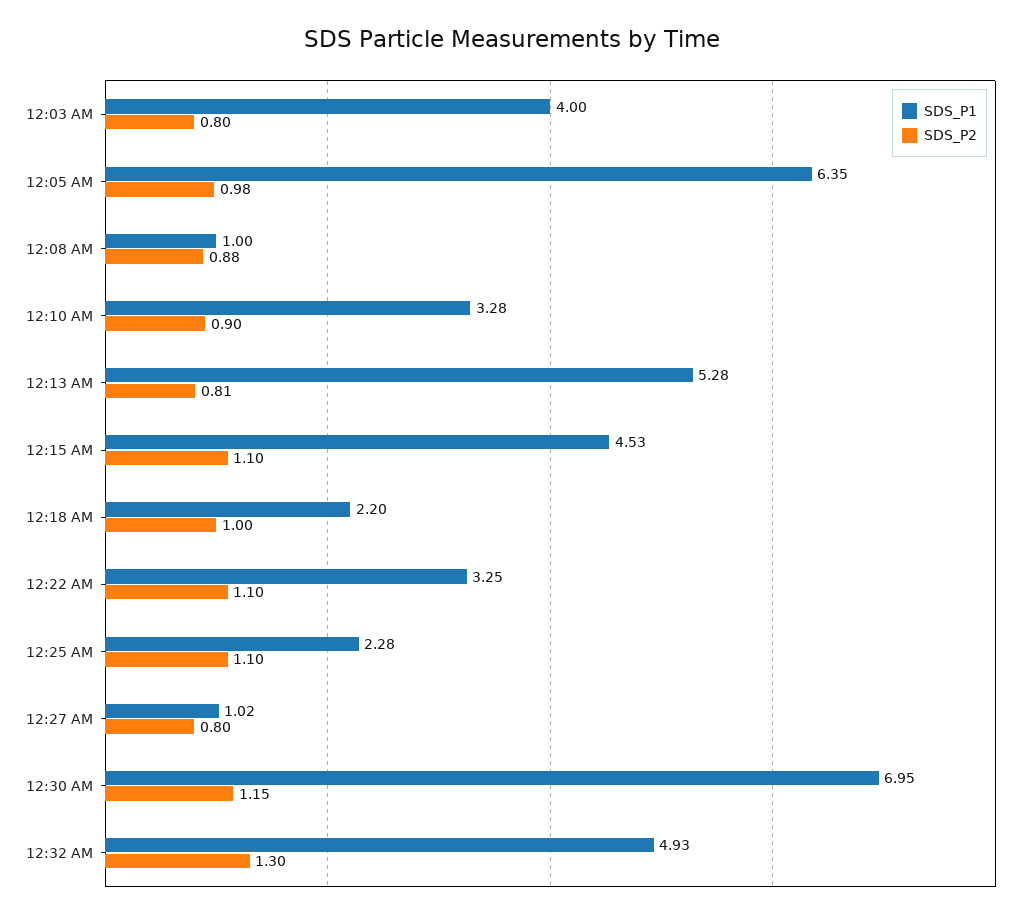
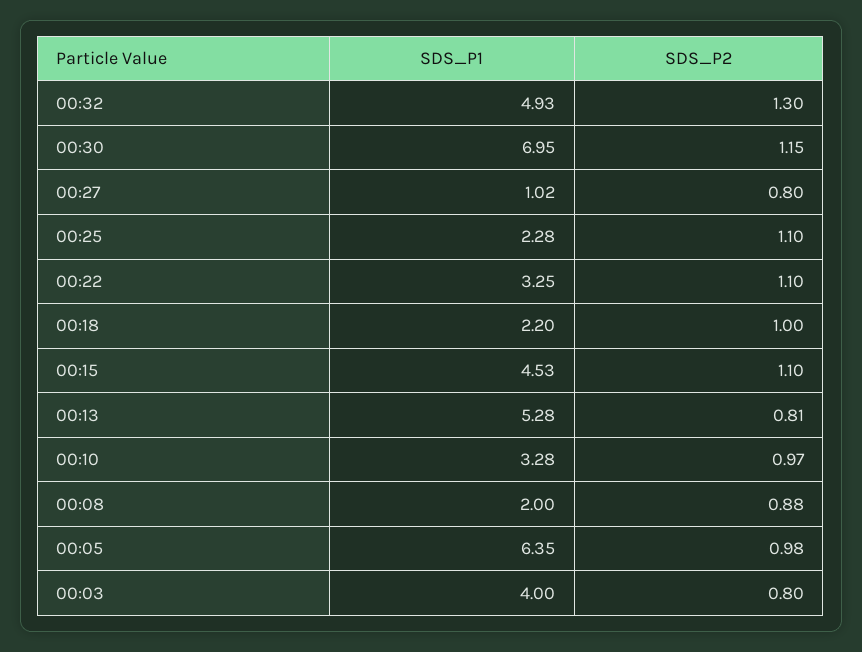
SDS_P1, 12:08 AM: 1 -> 2
SDS_P2, 12:10 AM: 0.9 -> 0.97

